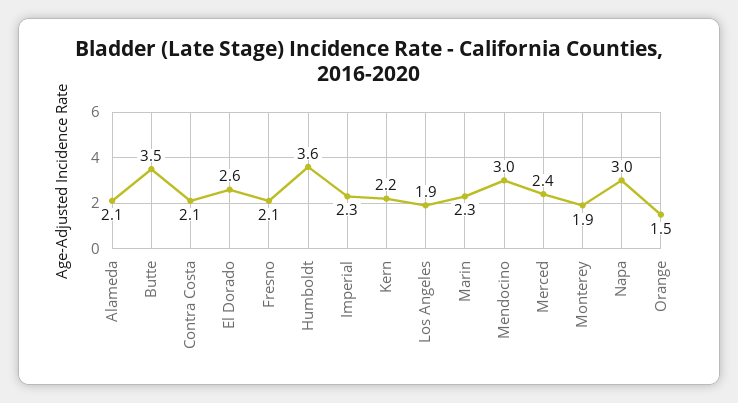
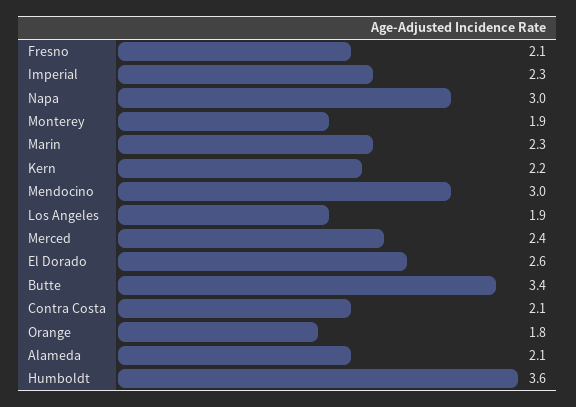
Butte: 3.5 -> 3.4
Orange: 1.5 -> 1.8

